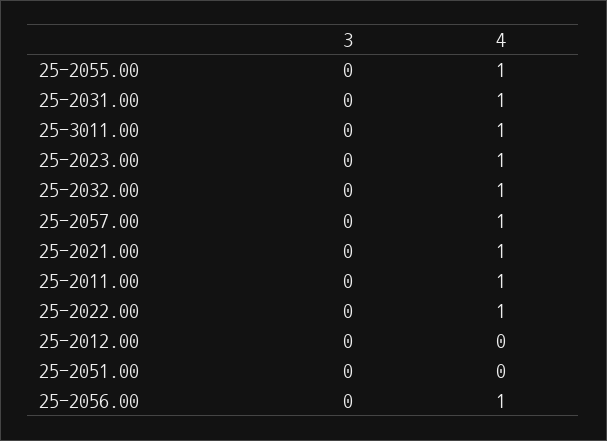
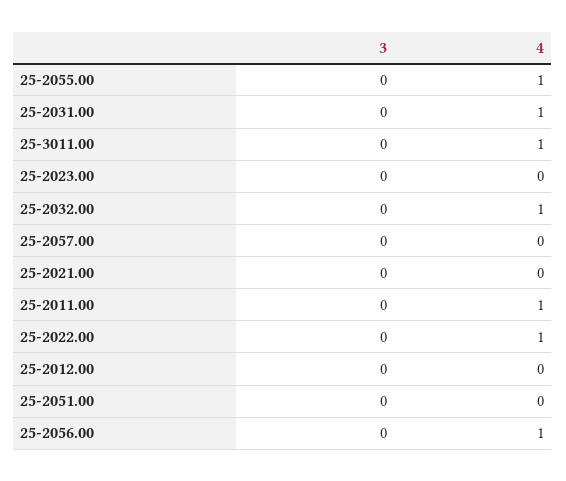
4, 25-2023.00: 1 -> 0
4, 25-2057.00: 1 -> 0
4, 25-2021.00: 1 -> 0

